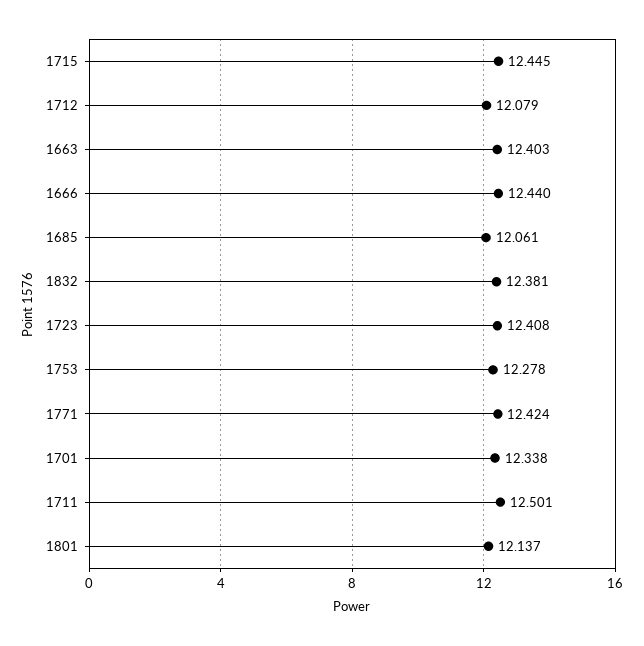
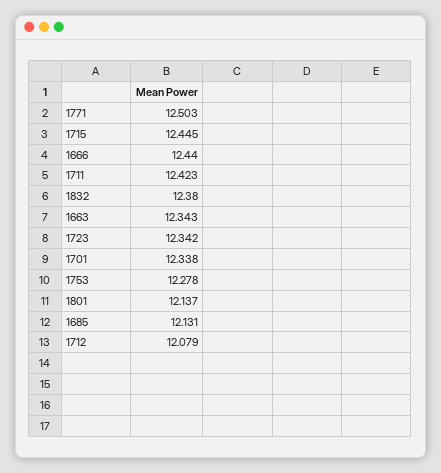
1663: 12.403 -> 12.343
1685: 12.061 -> 12.131
1832: 12.381 -> 12.38
1723: 12.408 -> 12.342
1771: 12.424 -> 12.503
1711: 12.501 -> 12.423

